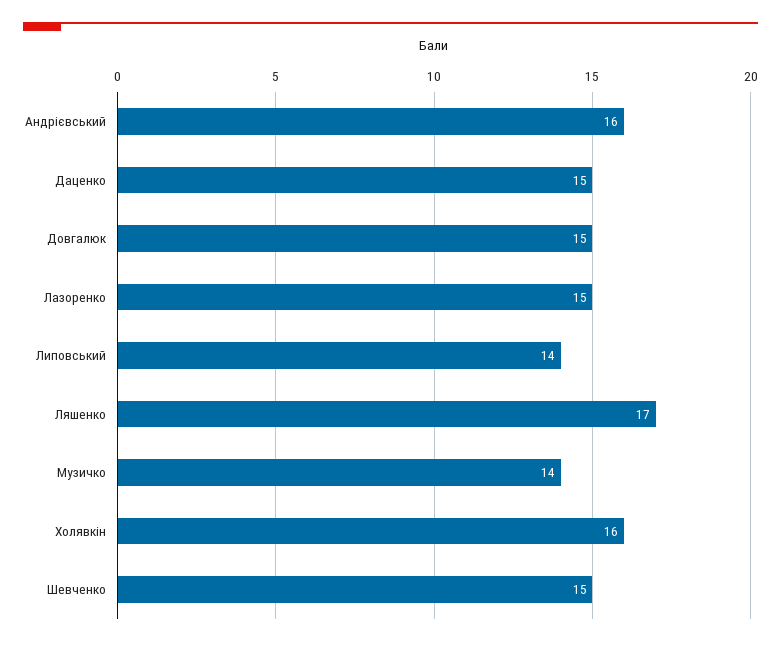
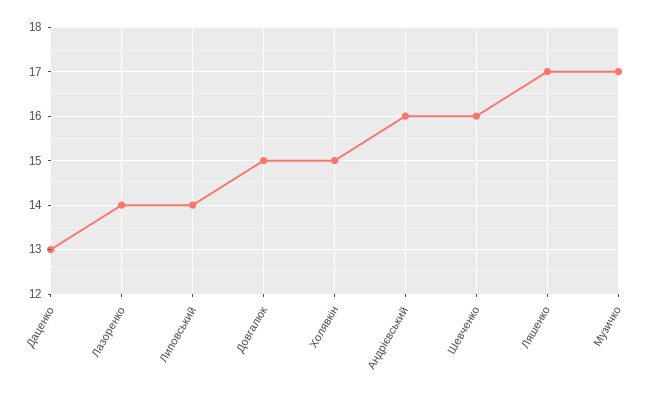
Даценко: 15 -> 13
Лазоренко: 15 -> 14
Музичко: 14 -> 17
Холявкін: 16 -> 15
Шевченко: 15 -> 16

